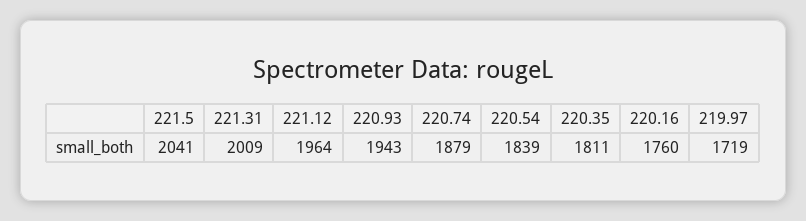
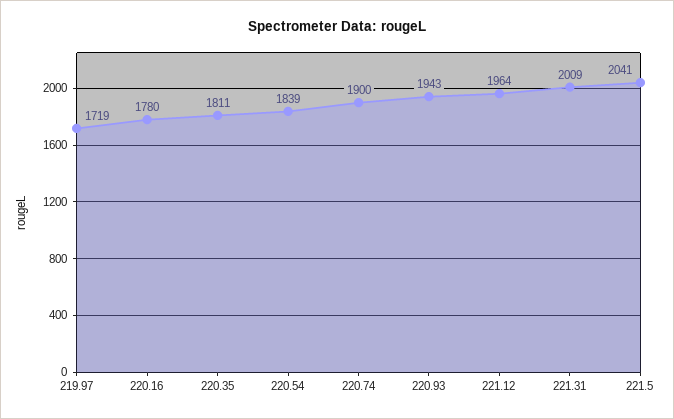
220.74: 1879 -> 1900
220.16: 1760 -> 1780

